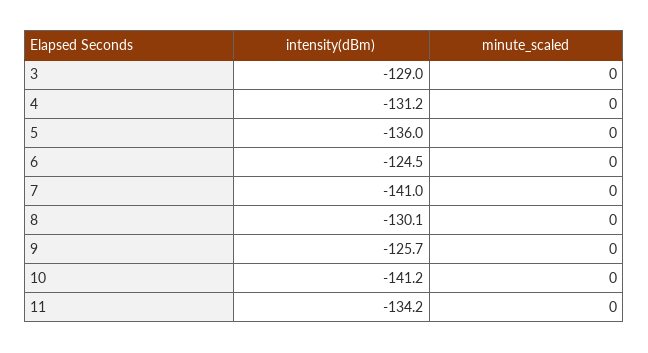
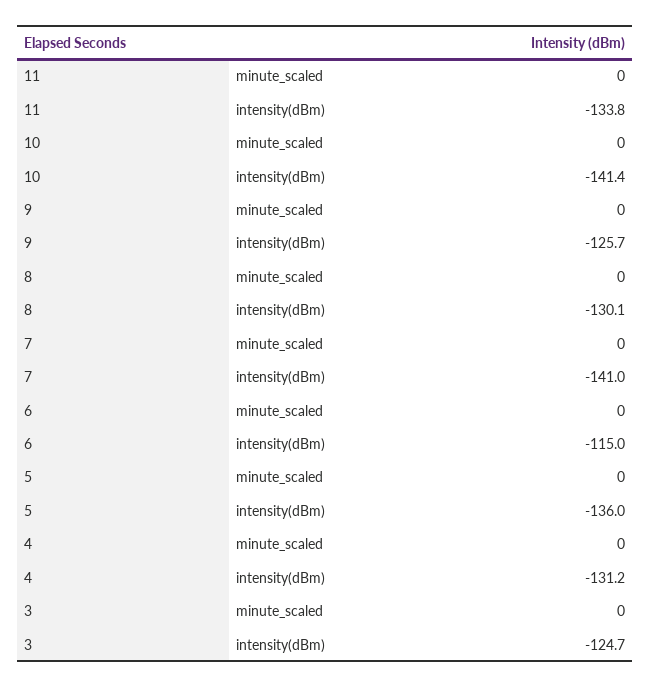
intensity(dBm), 3: -129 -> -124.7
intensity(dBm), 6: -124.5 -> -115
intensity(dBm), 10: -141.2 -> -141.4
intensity(dBm), 11: -134.2 -> -133.8

